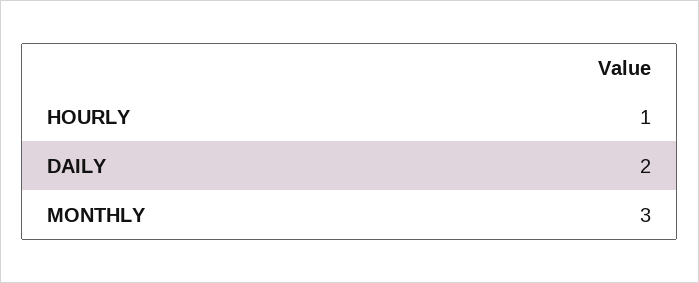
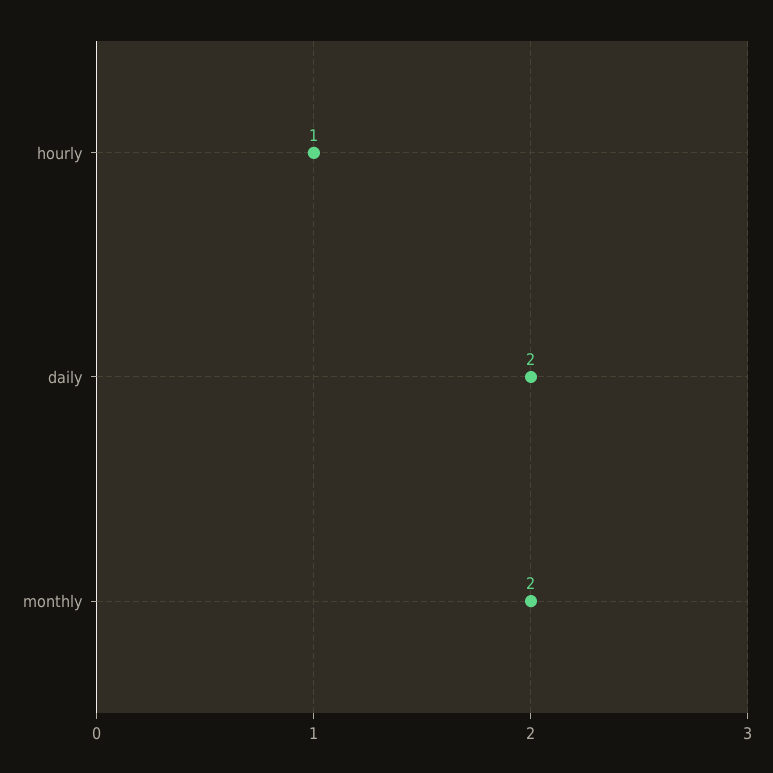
MONTHLY: 3 -> 2

